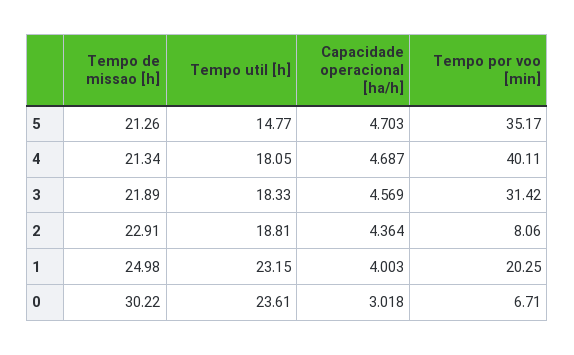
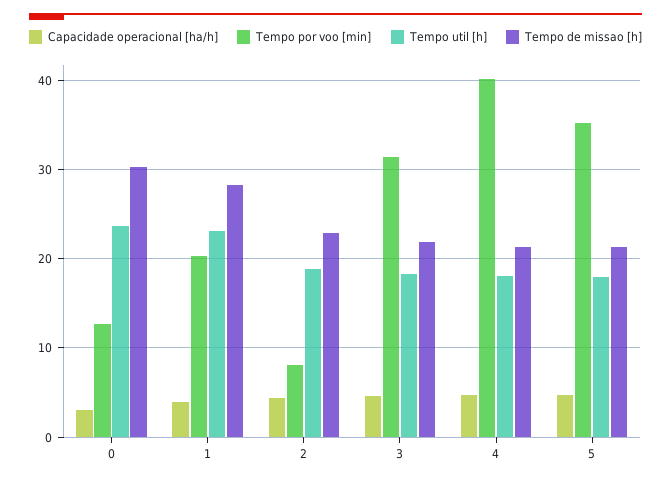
Tempo util [h], 5: 14.77 -> 18
Tempo de missao [h], 1: 24.98 -> 28
Tempo por voo [min], 0: 6.71 -> 13

